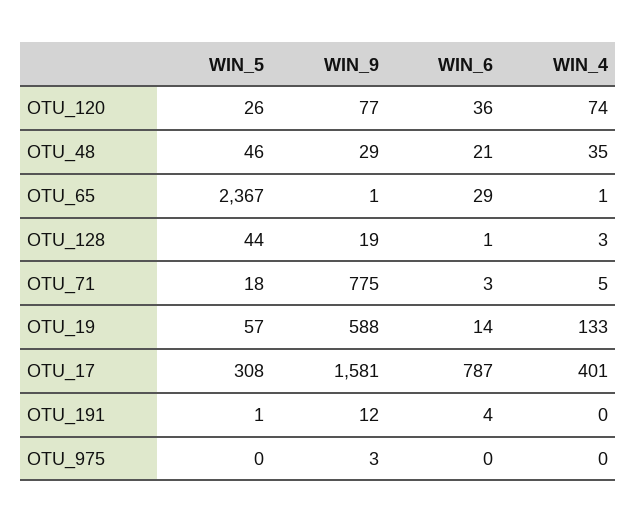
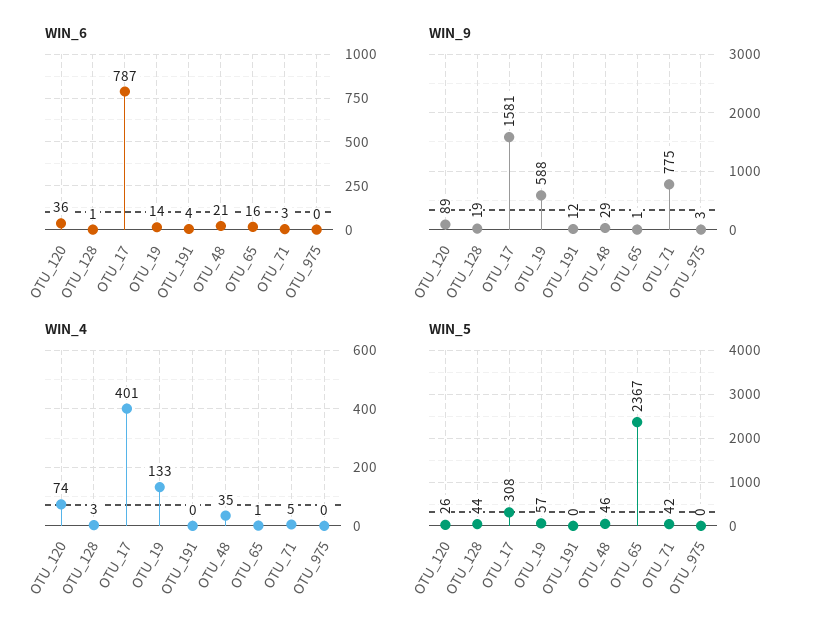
WIN_9, OTU_120: 77 -> 89
WIN_6, OTU_65: 29 -> 16
WIN_5, OTU_71: 18 -> 42
WIN_5, OTU_191: 1 -> 0

